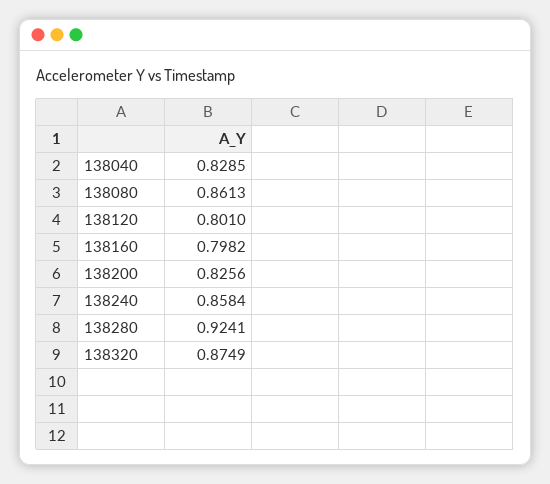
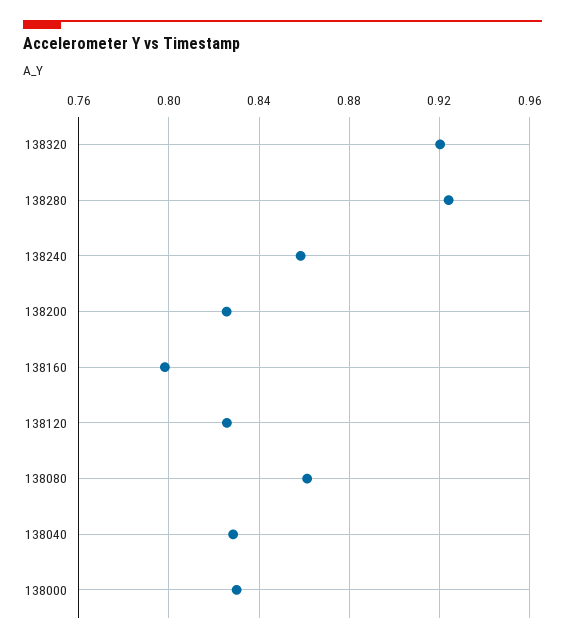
138120: 0.801 -> 0.825
138320: 0.8749 -> 0.92
138000: none -> 0.83

